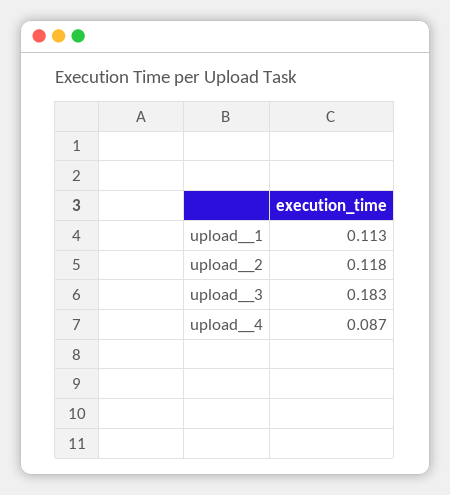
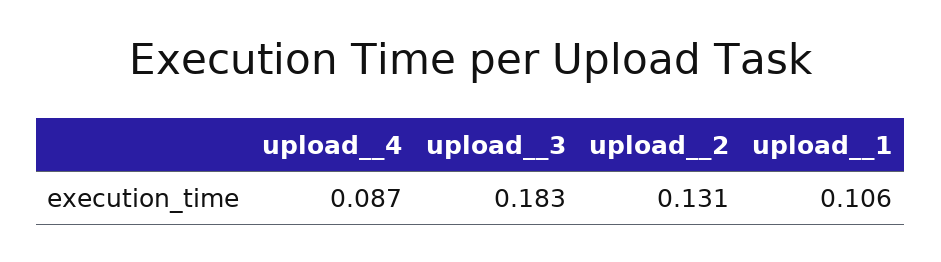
upload__1: 0.113 -> 0.106
upload__2: 0.118 -> 0.131

